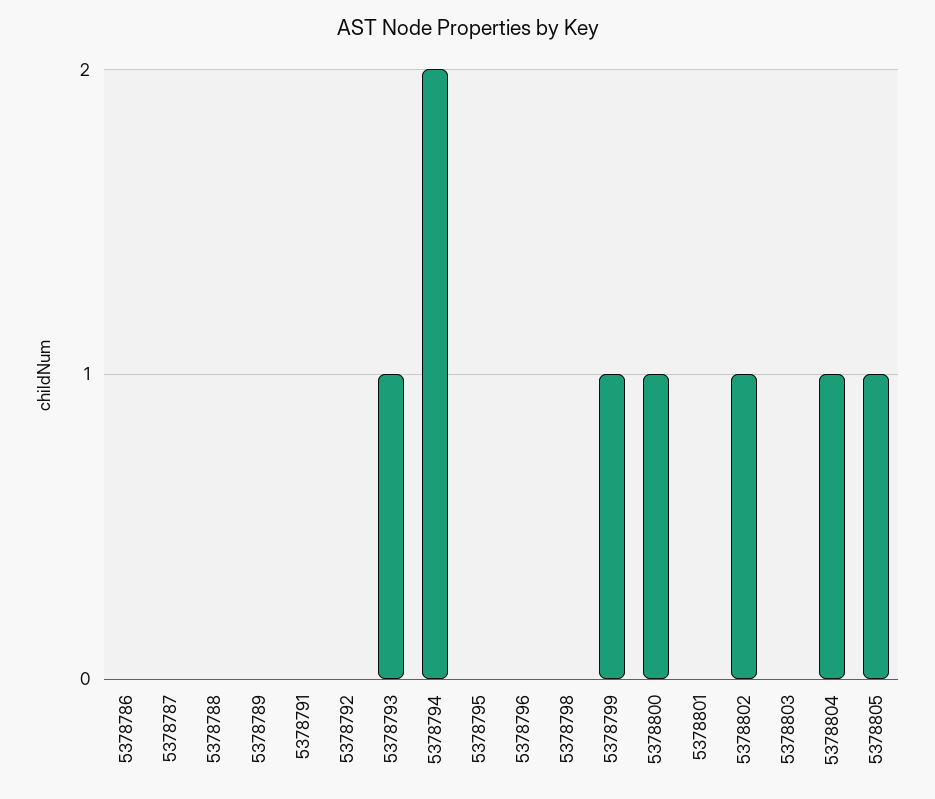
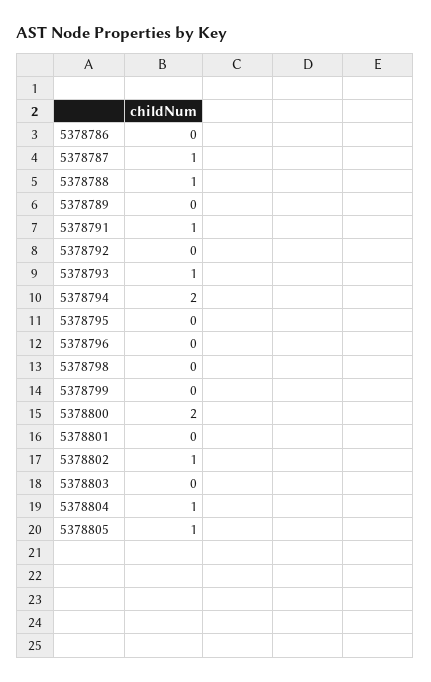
5378787: 0 -> 1
5378788: 0 -> 1
5378791: 0 -> 1
5378799: 1 -> 0
5378800: 1 -> 2

